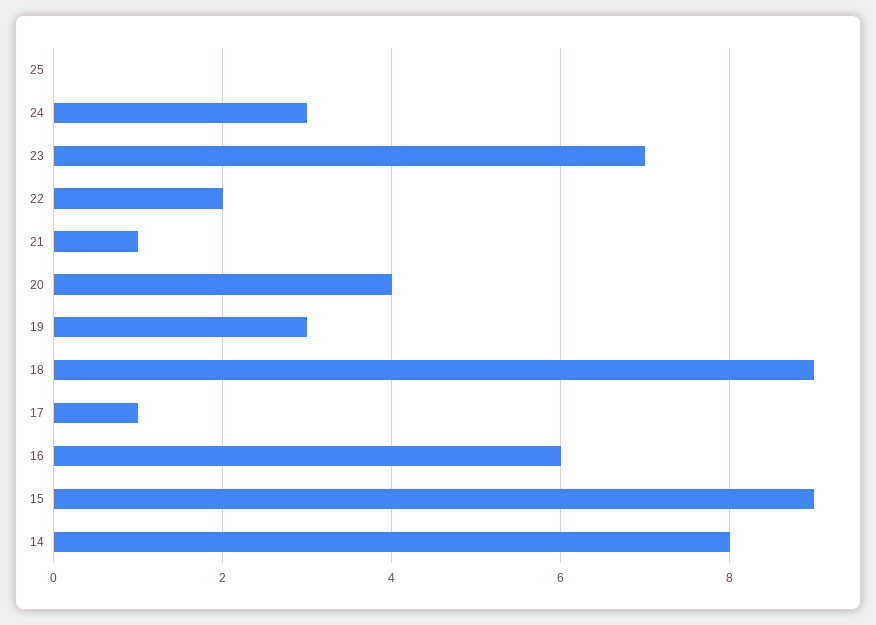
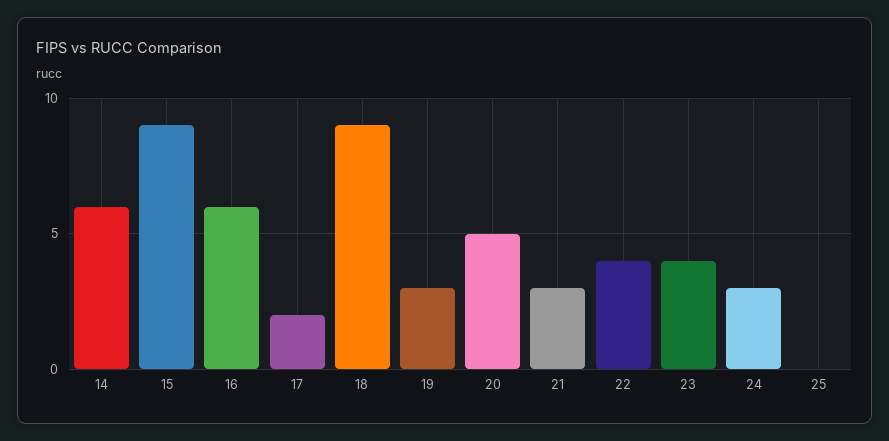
23: 7 -> 4
22: 2 -> 4
21: 1 -> 3
20: 4 -> 5
17: 1 -> 2
14: 8 -> 6

